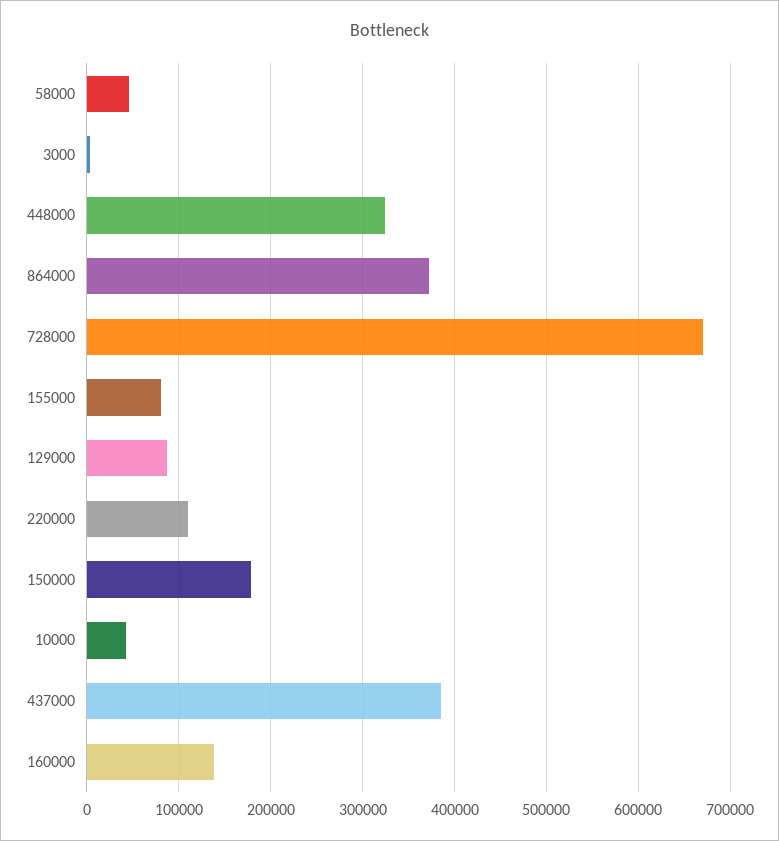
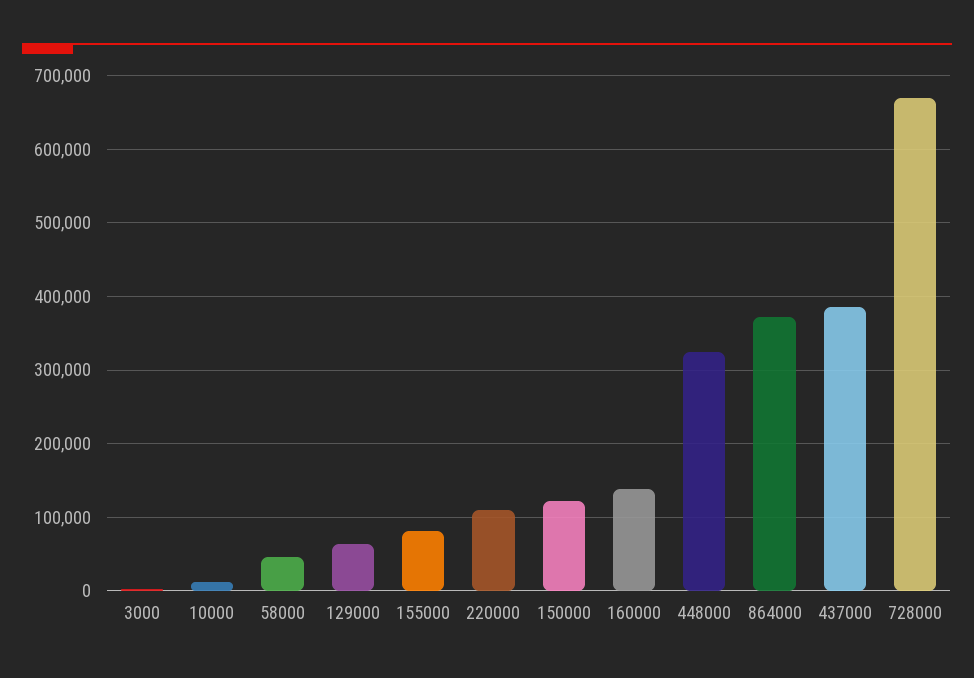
129000: 90000 -> 60000
150000: 180000 -> 120000
10000: 40000 -> 10000

